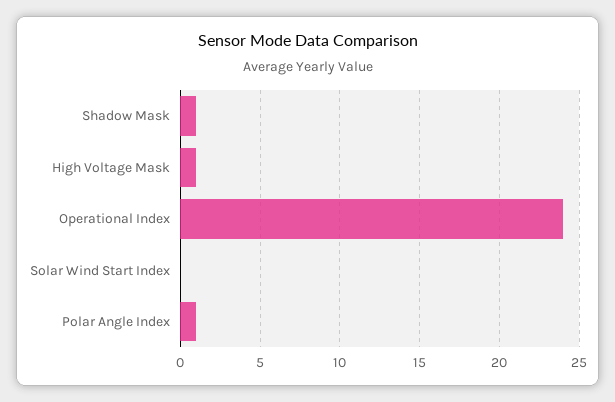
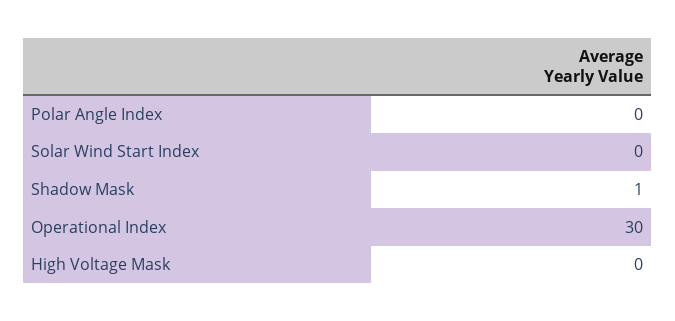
High Voltage Mask: 1 -> 0
Operational Index: 24 -> 30
Polar Angle Index: 1 -> 0

